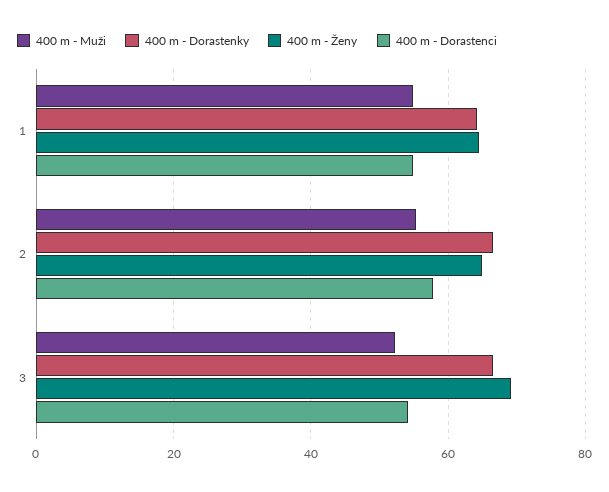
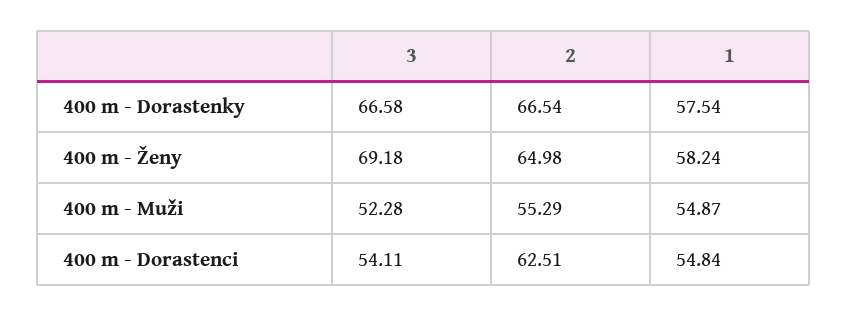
400 m - Dorastenky, 1: 64 -> 57.54
400 m - Ženy, 1: 64 -> 58.24
400 m - Dorastenci, 2: 58 -> 62.51

